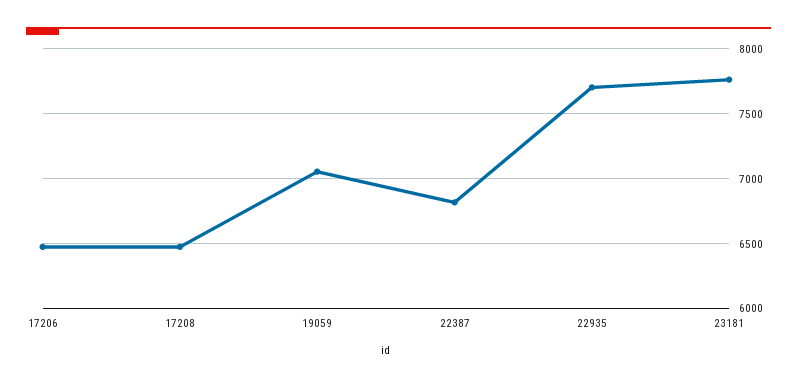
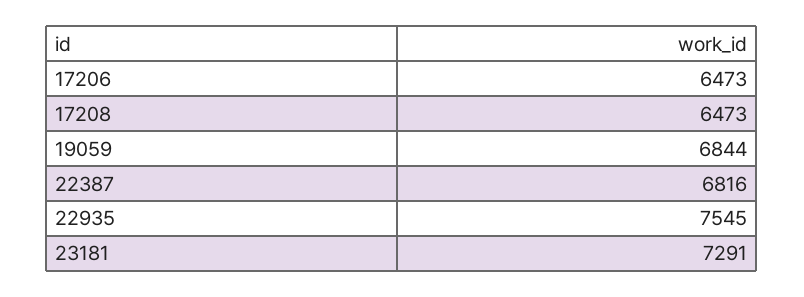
19059: 7050 -> 6844
22935: 7700 -> 7545
23181: 7750 -> 7291

